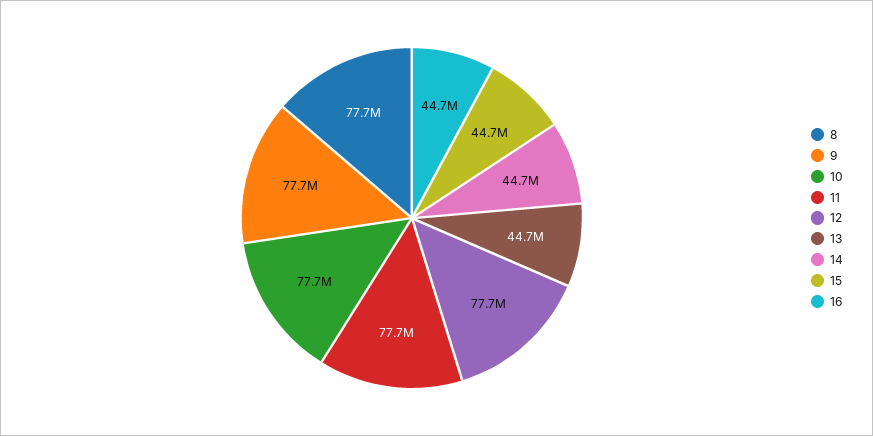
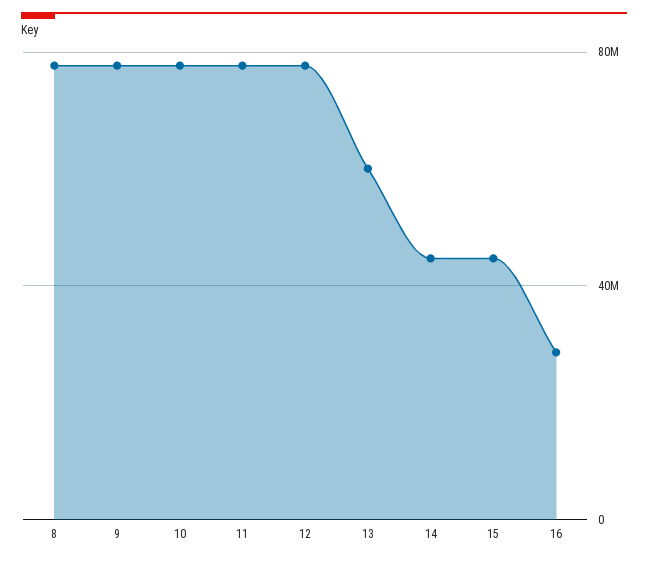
13: 44700000 -> 60000000
16: 44700000 -> 30000000

